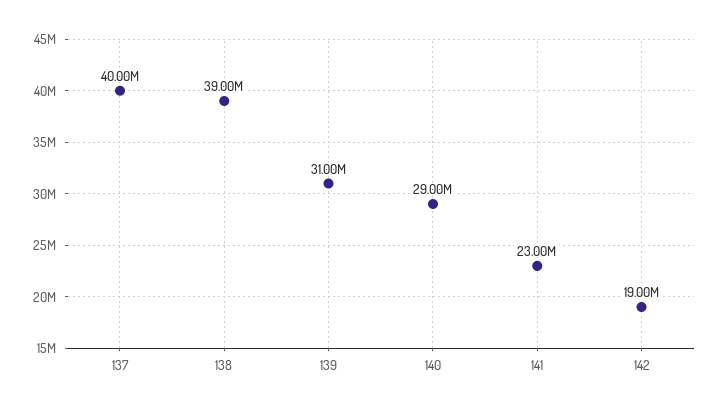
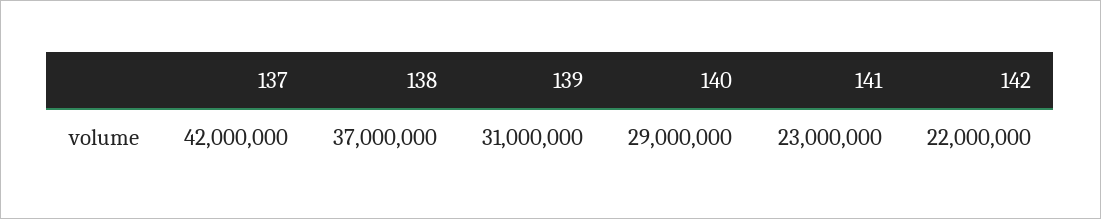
137: 40000000 -> 42000000
138: 39000000 -> 37000000
142: 19000000 -> 22000000

